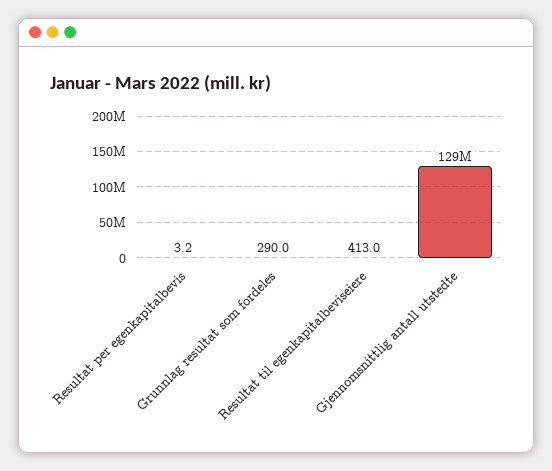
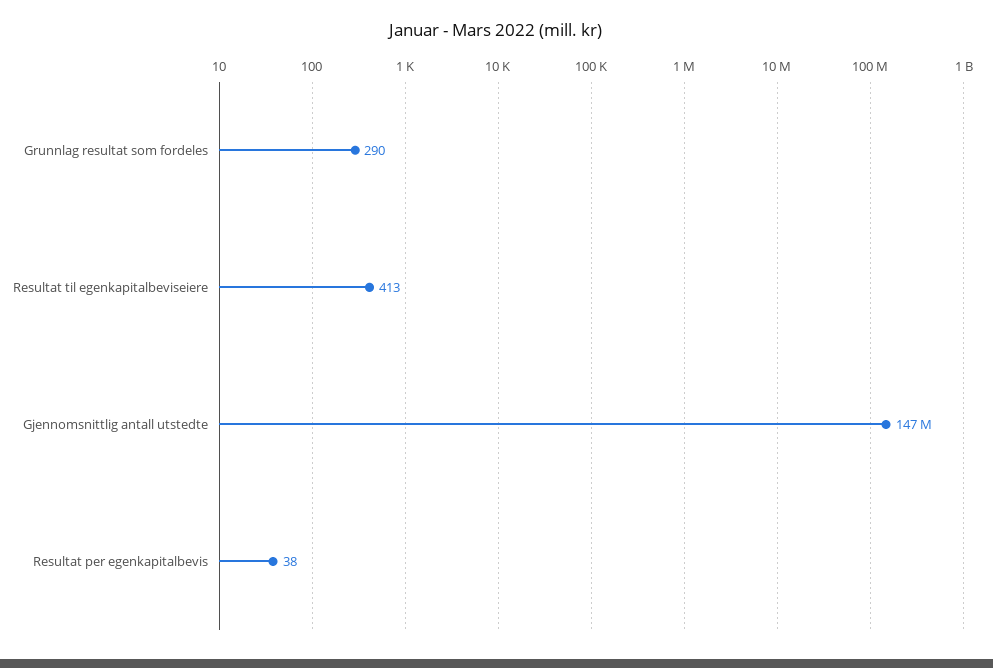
Resultat per egenkapitalbevis: 3.2 -> 38
Gjennomsnittlig antall utstedte: 129000000 -> 147000000

